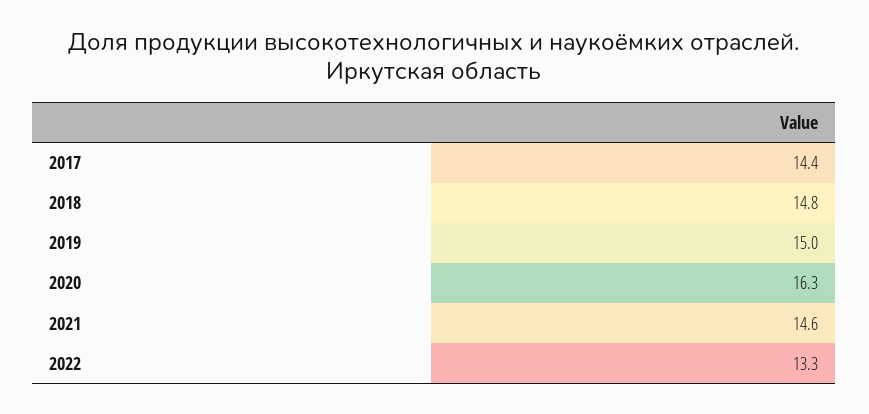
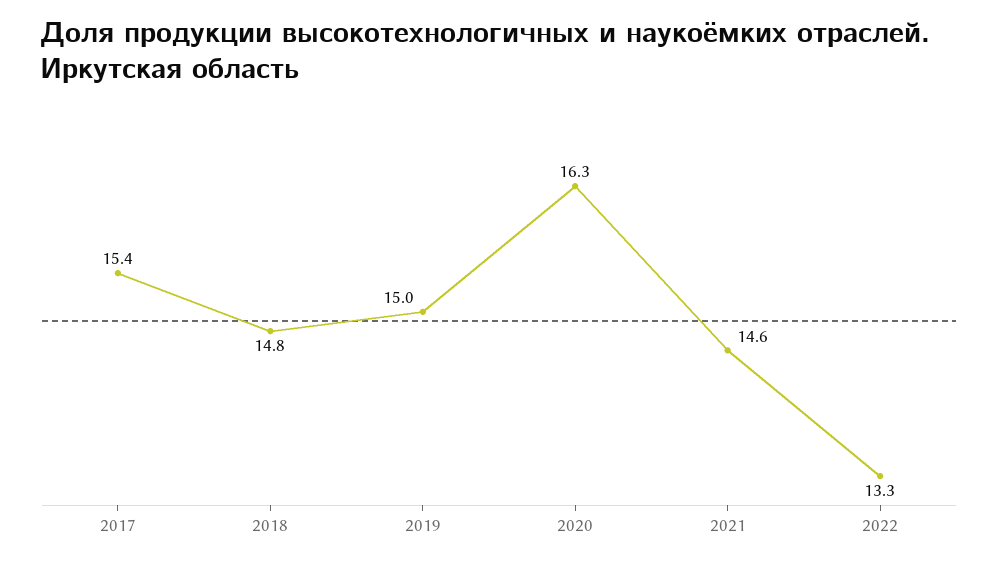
2017: 14.4 -> 15.4

